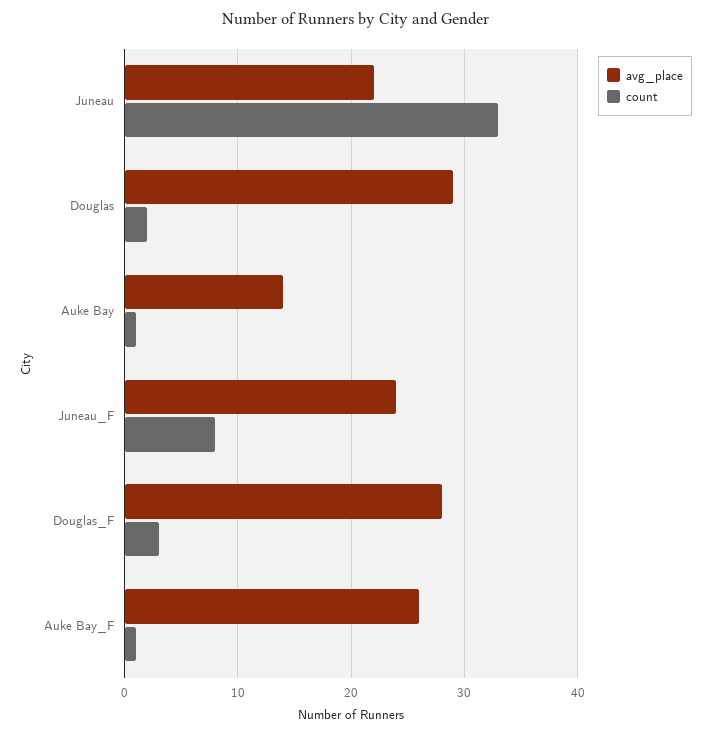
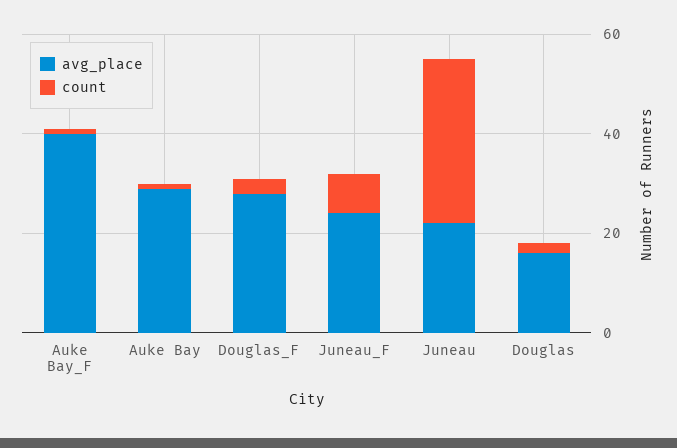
avg_place, Douglas: 29 -> 15
avg_place, Auke Bay: 14 -> 30
avg_place, Auke Bay_F: 26 -> 40

